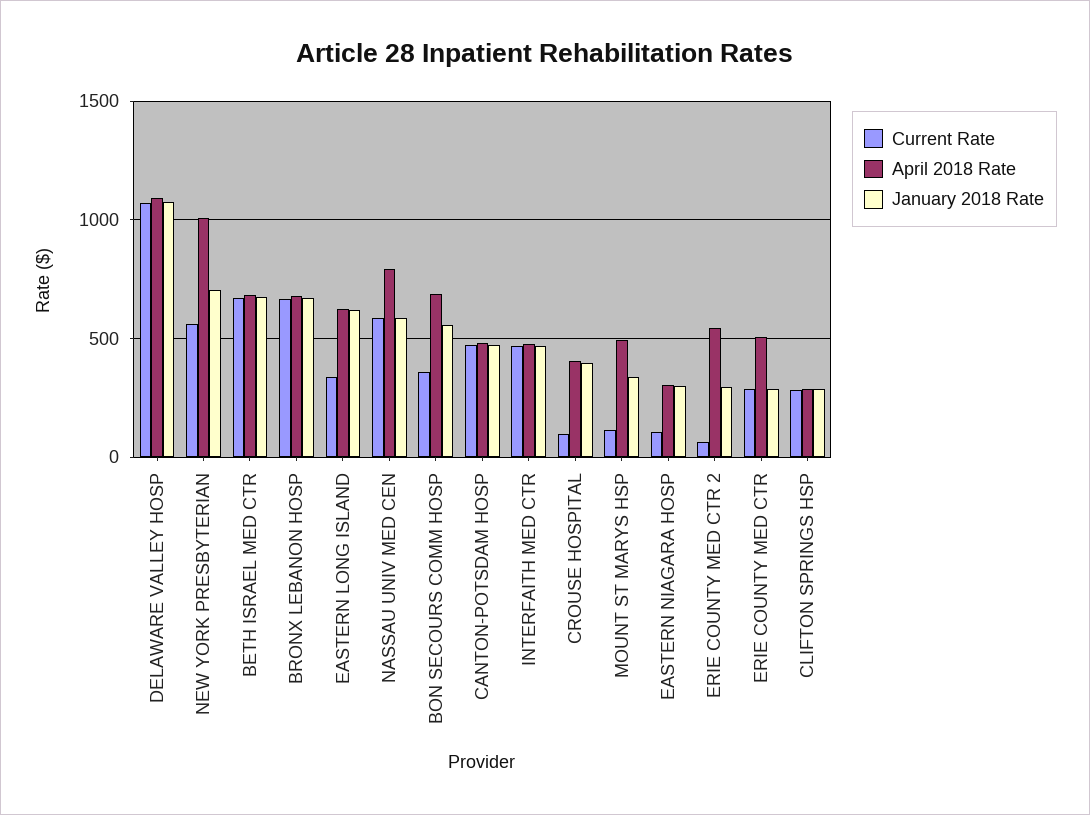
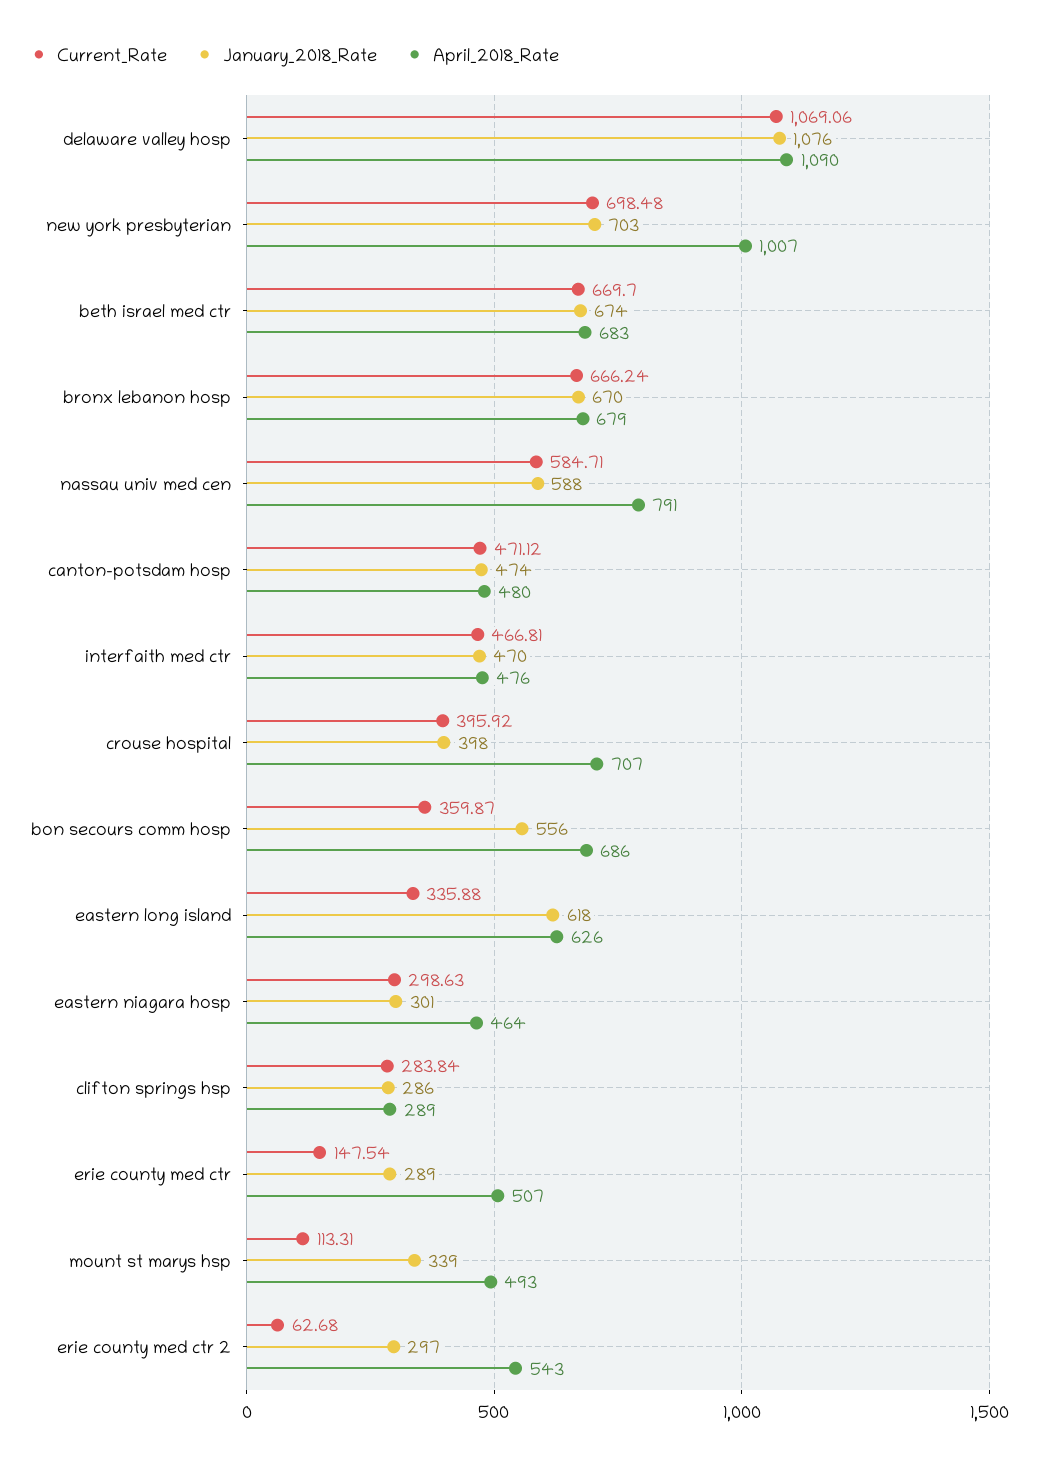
Current Rate, NEW YORK PRESBYTERIAN: 550 -> 698.48
Current Rate, CROUSE HOSPITAL: 100 -> 395.92
April 2018 Rate, CROUSE HOSPITAL: 400 -> 707
Current Rate, EASTERN NIAGARA HOSP: 100 -> 298.63
April 2018 Rate, EASTERN NIAGARA HOSP: 300 -> 464
Current Rate, ERIE COUNTY MED CTR: 300 -> 147.54

